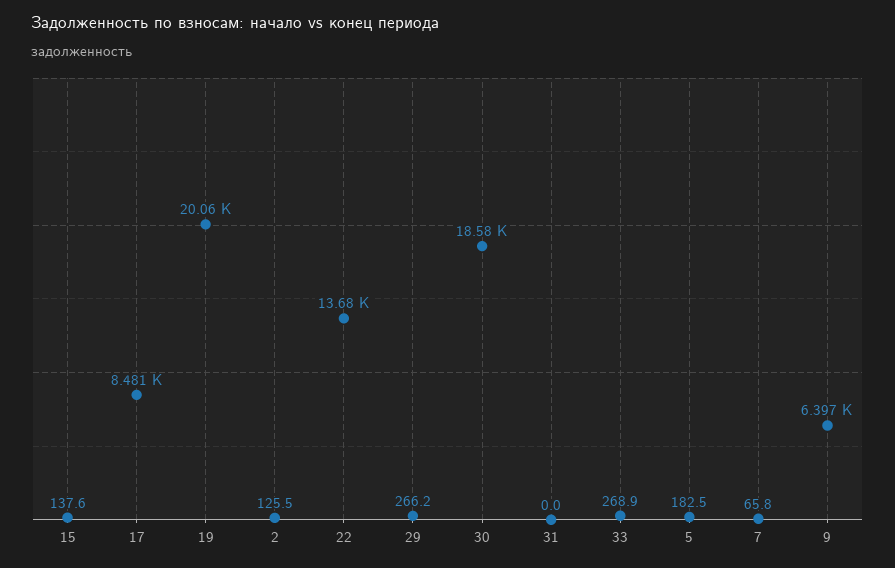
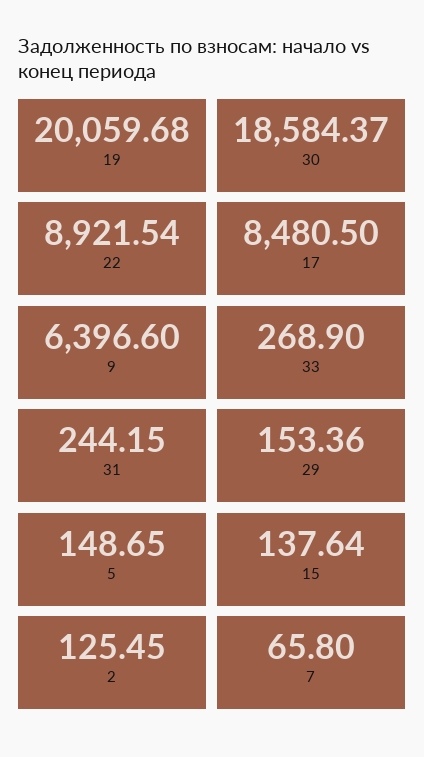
22: 13680 -> 8921.54
29: 266.2 -> 153.36
31: 0 -> 244.15
5: 182.5 -> 148.65

